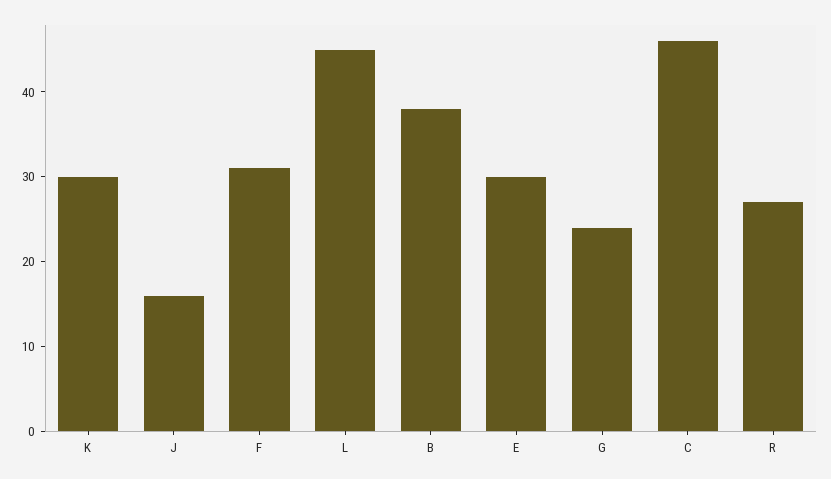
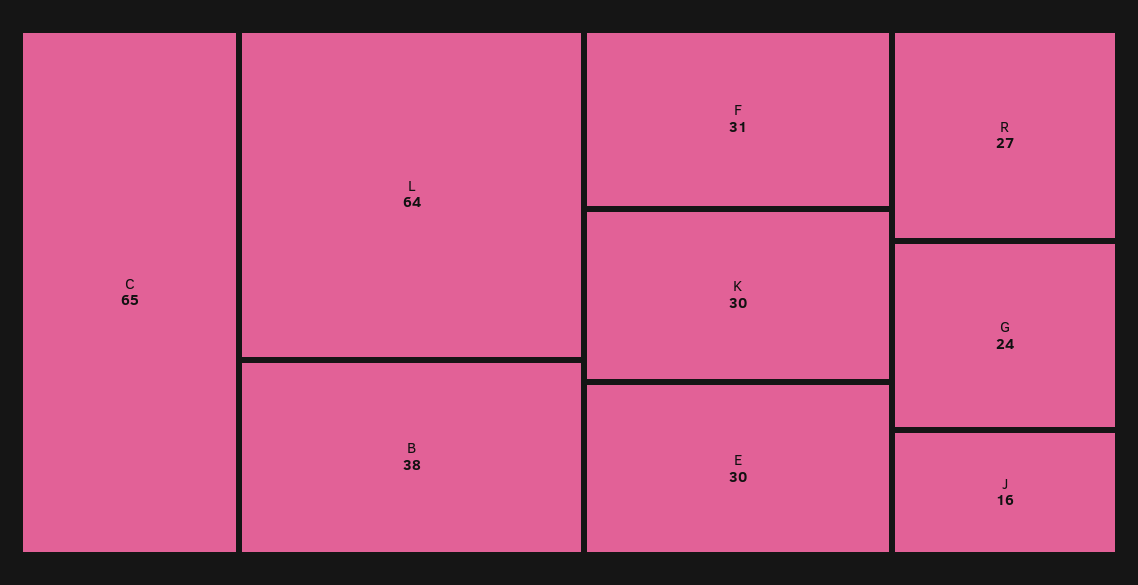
L: 45 -> 64
C: 46 -> 65

